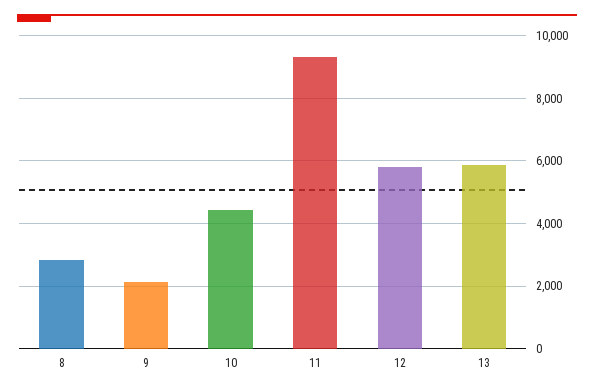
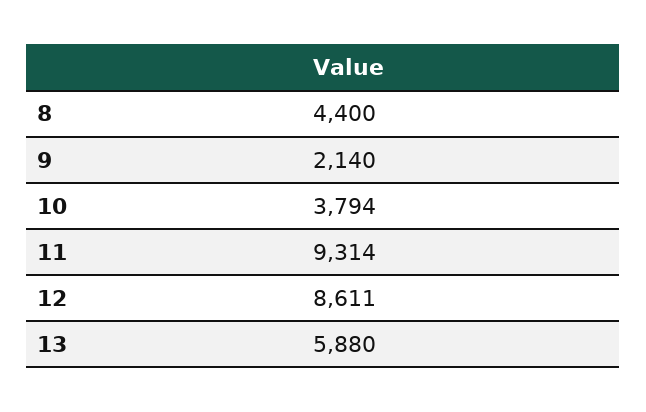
8: 2800 -> 4400
10: 4400 -> 3794
12: 5800 -> 8611

